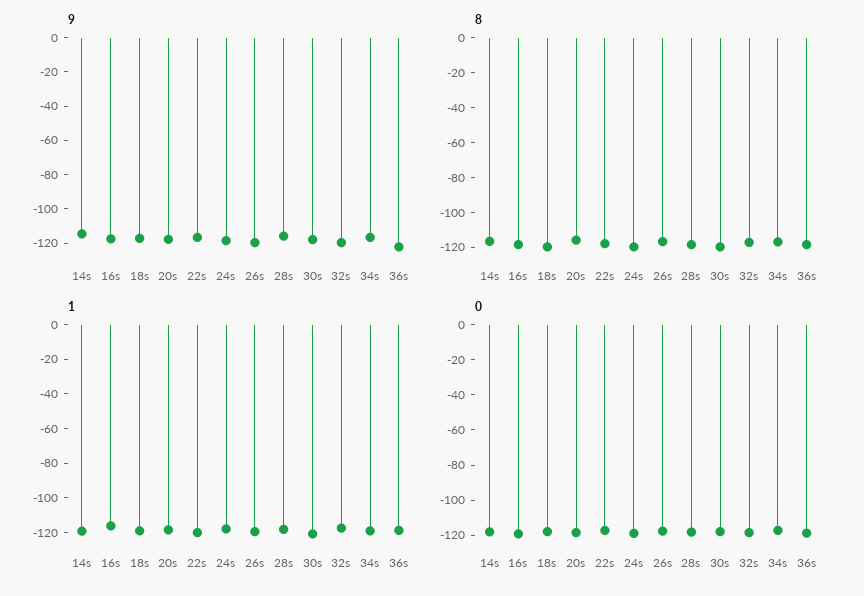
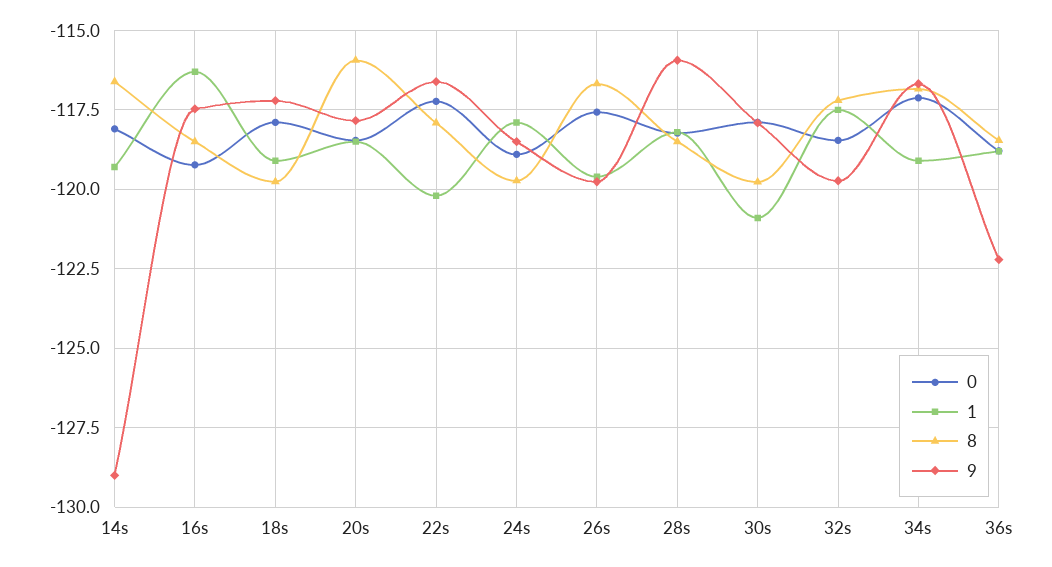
9, 14s: -115 -> -129

